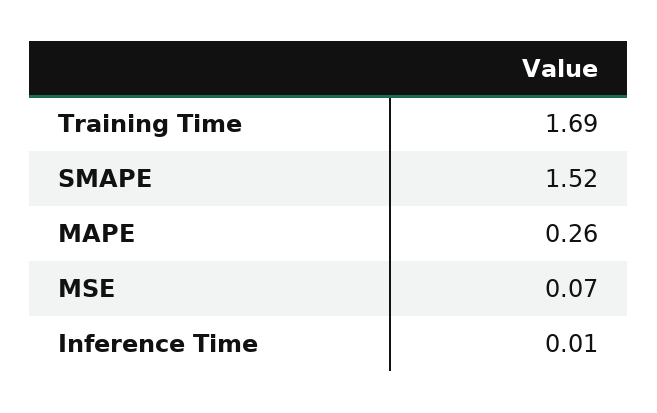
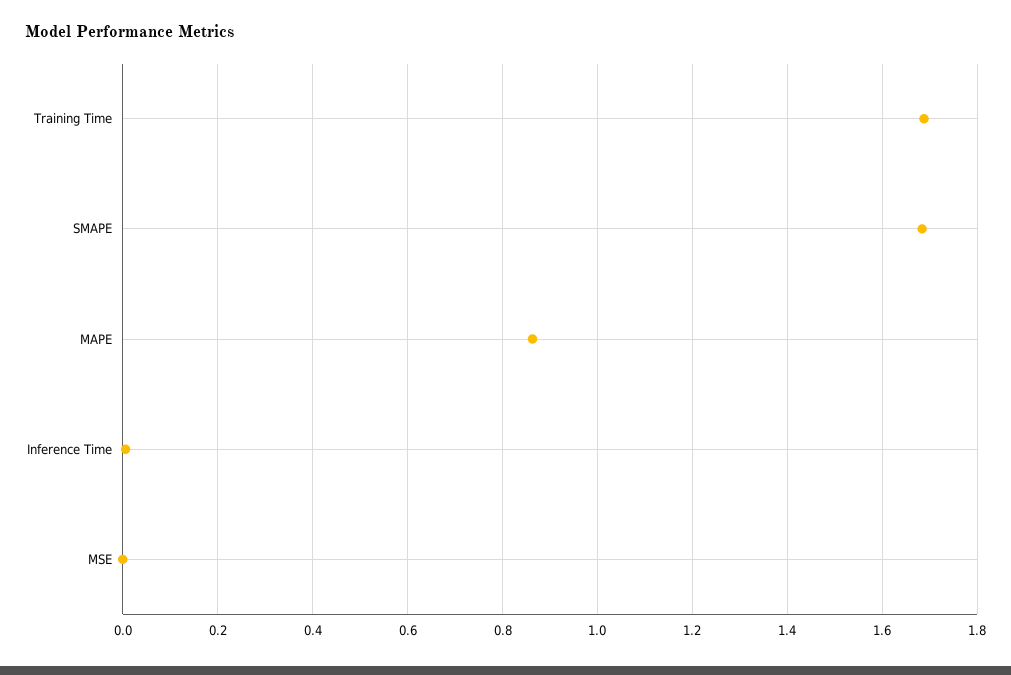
SMAPE: 1.52 -> 1.68
MAPE: 0.26 -> 0.86
MSE: 0.07 -> 0

